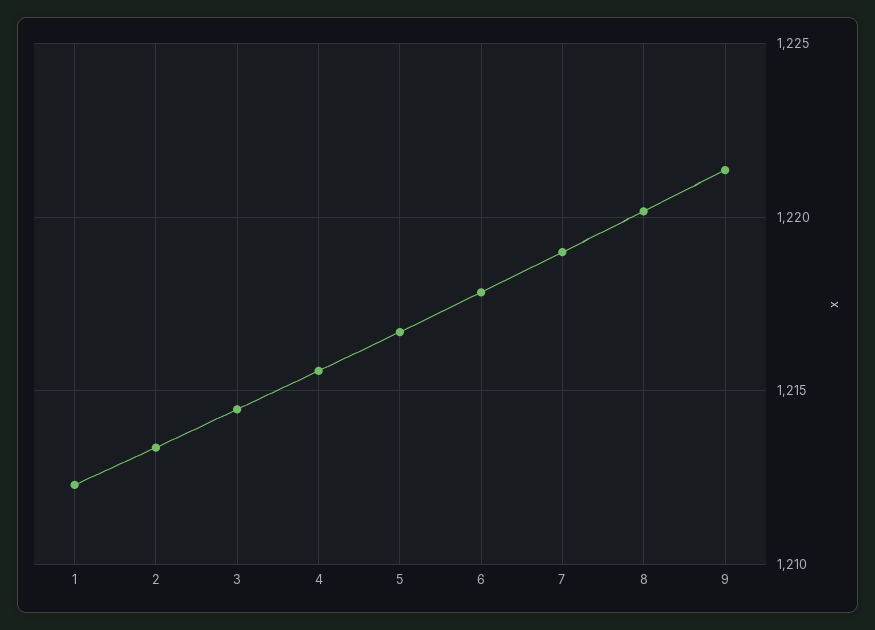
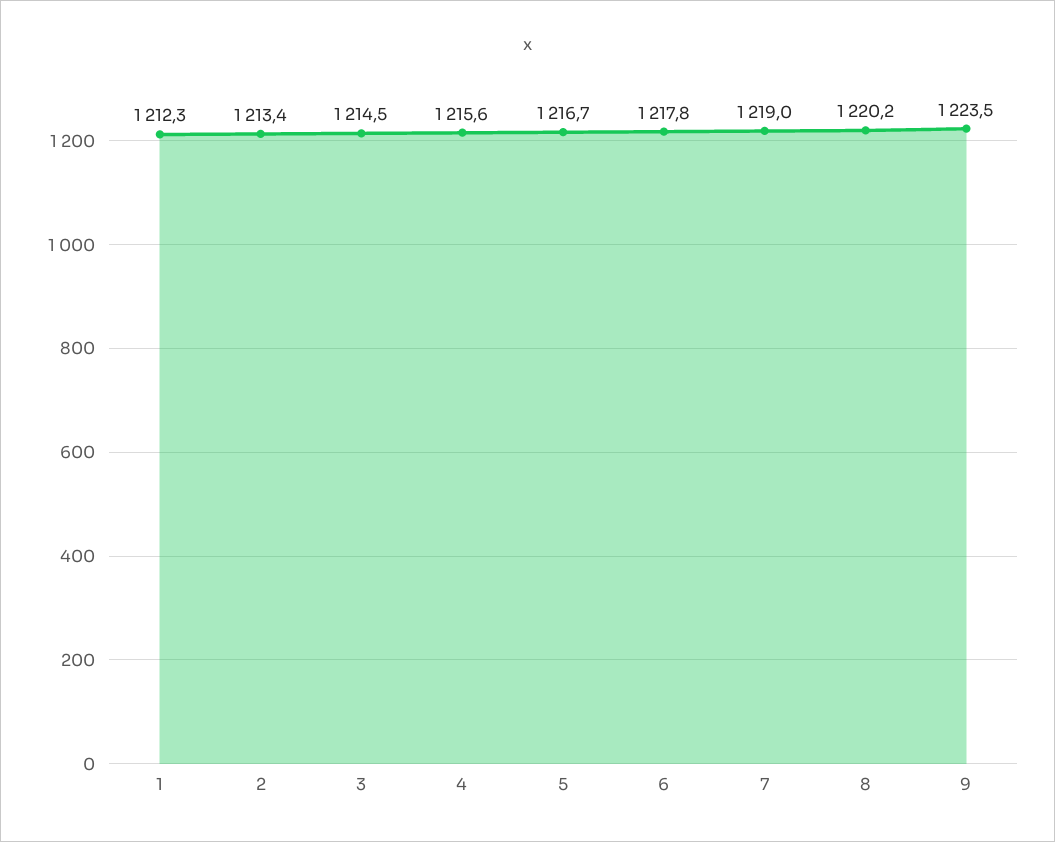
9: 1221.5 -> 1223.5

